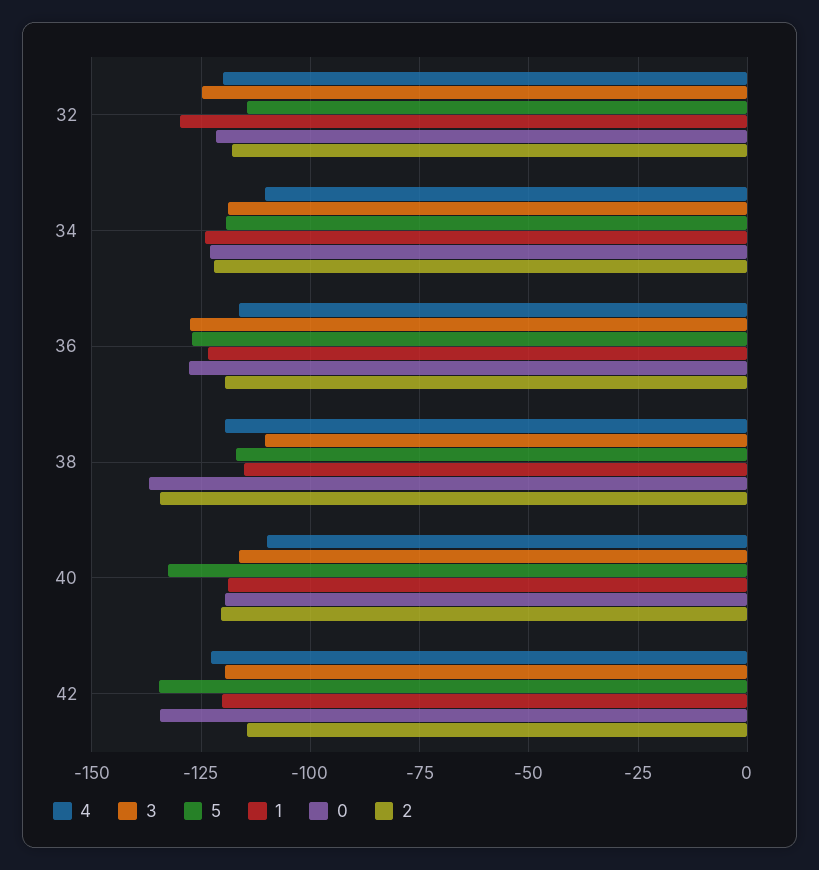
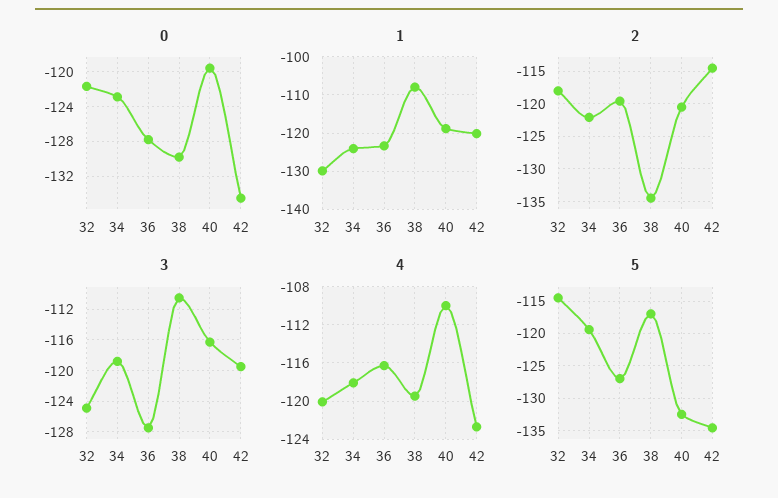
4, 34: -110 -> -118
1, 38: -115 -> -108
0, 38: -137.5 -> -130

